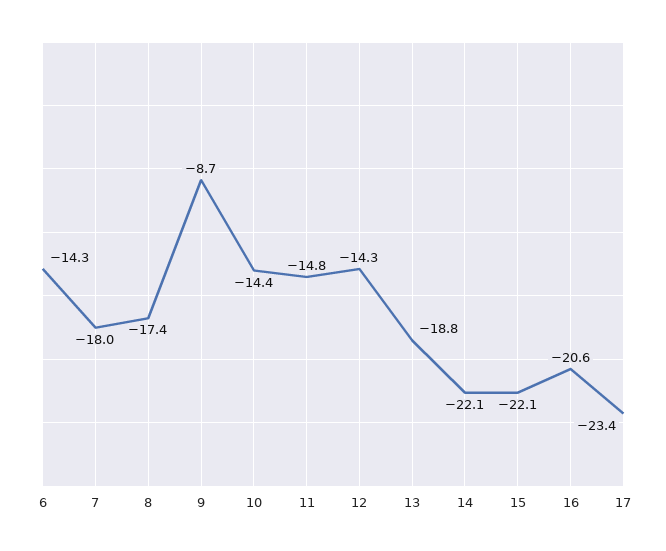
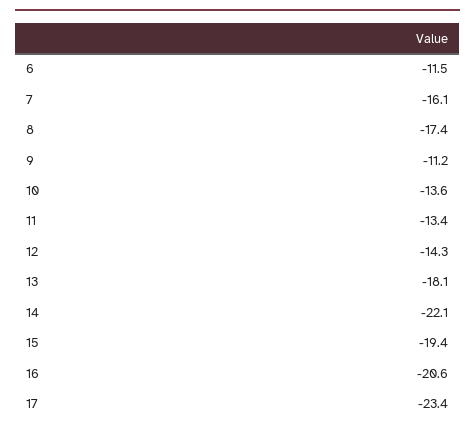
6: -14.3 -> -11.5
7: -18 -> -16.1
9: -8.7 -> -11.2
10: -14.4 -> -13.6
11: -14.8 -> -13.4
13: -18.8 -> -18.1
15: -22.1 -> -19.4

